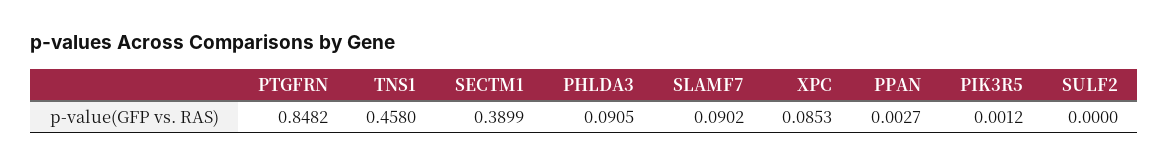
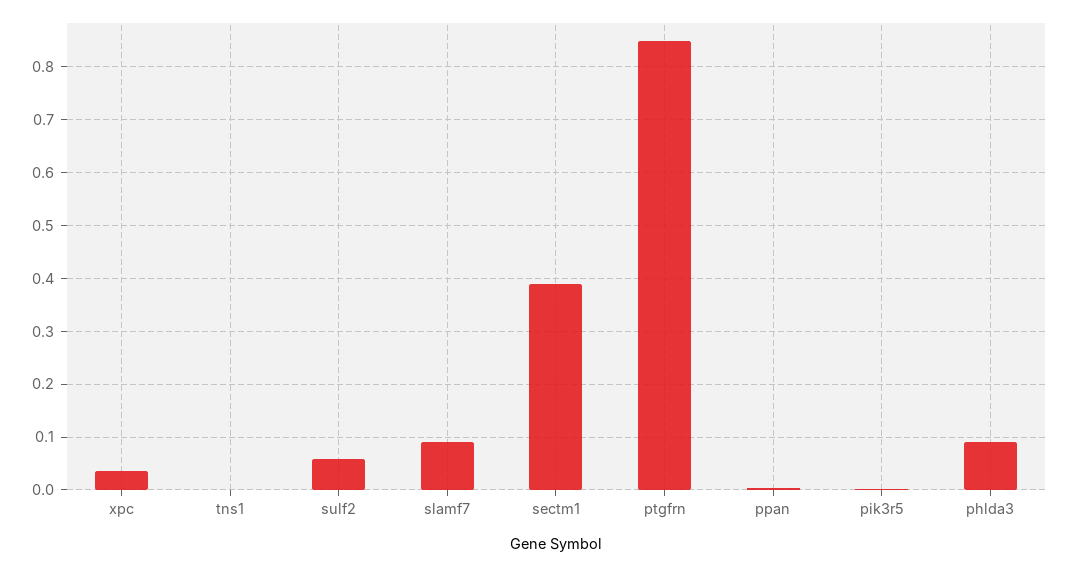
TNS1: 0.458 -> 0
XPC: 0.0853 -> 0.04
SULF2: 0 -> 0.06

